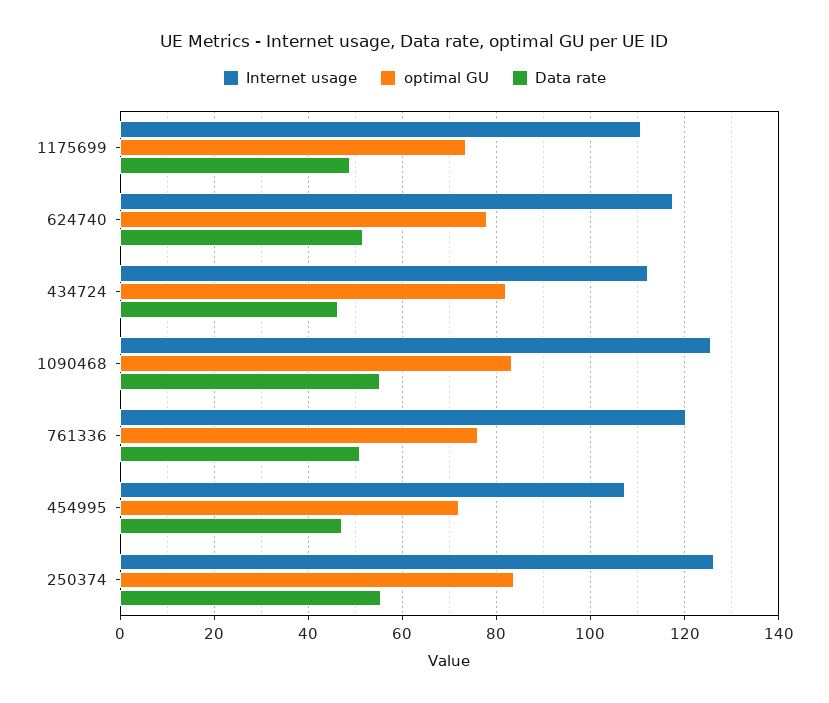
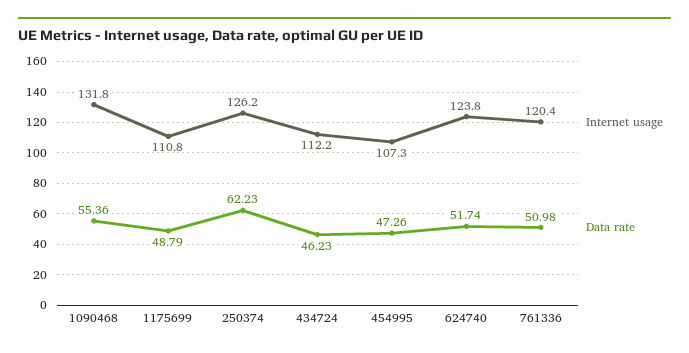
optimal GU, 1175699: 74 -> none
Internet usage, 624740: 118 -> 123.8
optimal GU, 624740: 78 -> none
optimal GU, 434724: 82 -> none
Internet usage, 1090468: 126 -> 131.8
optimal GU, 1090468: 84 -> none
optimal GU, 761336: 76 -> none
optimal GU, 454995: 72 -> none
optimal GU, 250374: 84 -> none
Data rate, 250374: 56 -> 62.23

